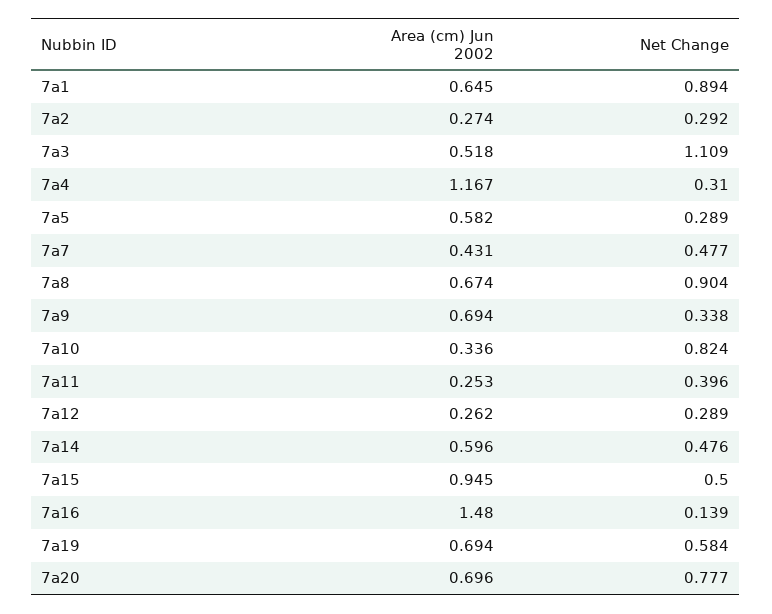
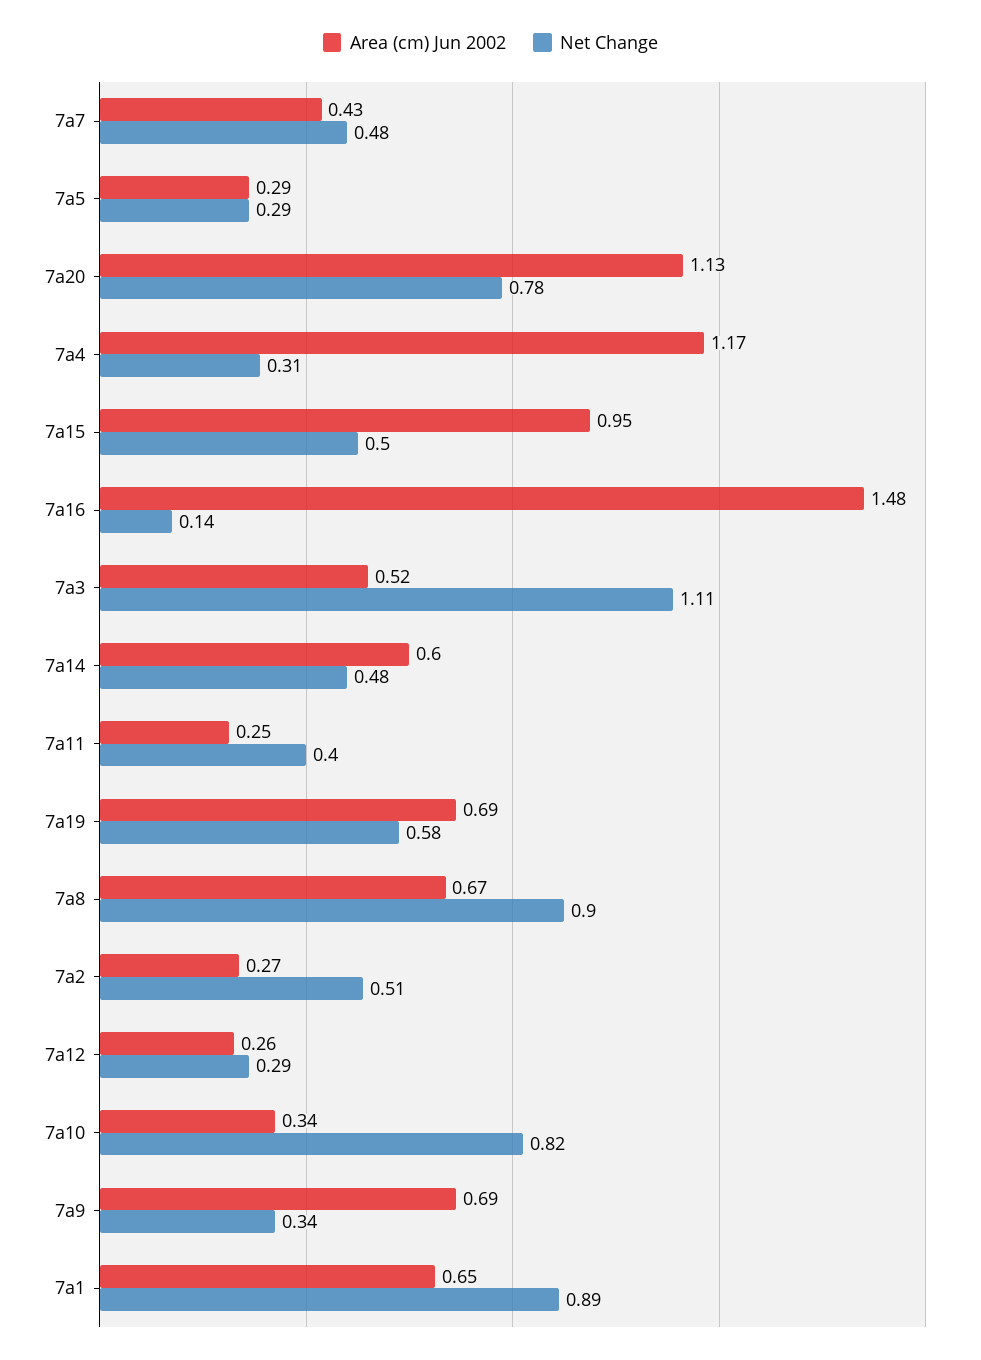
Net Change, 7a2: 0.292 -> 0.51
Area (cm) Jun 2002, 7a5: 0.582 -> 0.29
Area (cm) Jun 2002, 7a20: 0.696 -> 1.13

